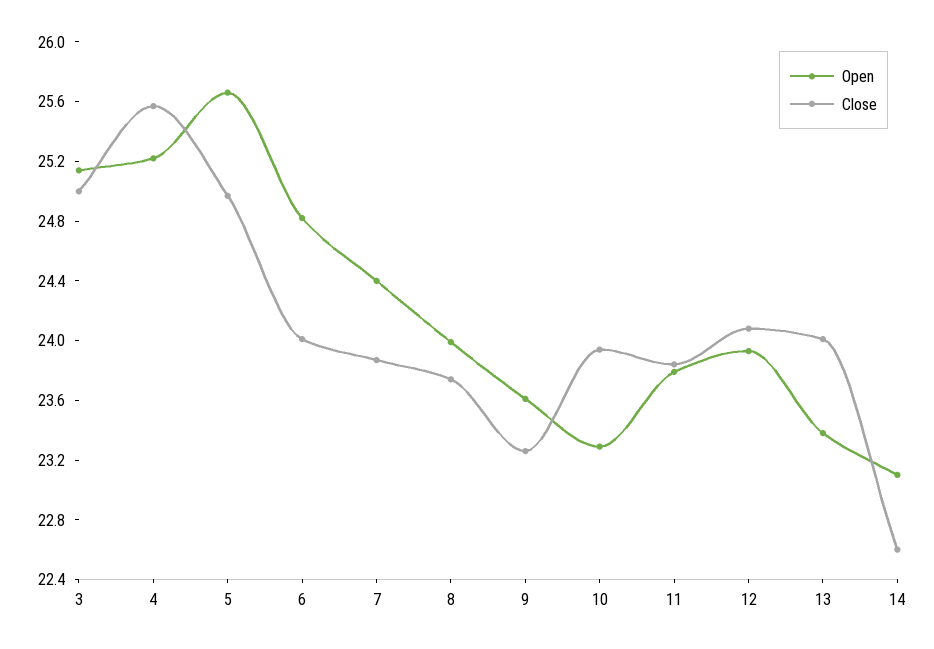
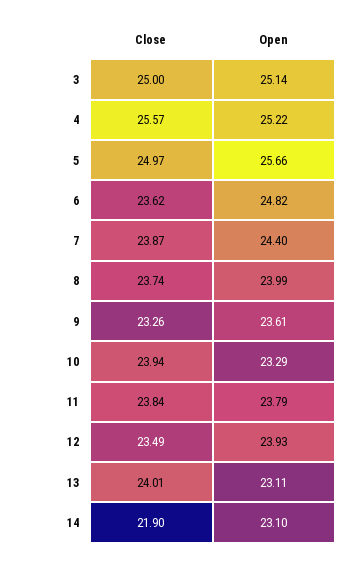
Close, 6: 24 -> 23.62
Close, 12: 24.1 -> 23.49
Open, 13: 23.4 -> 23.11
Close, 14: 22.6 -> 21.9

